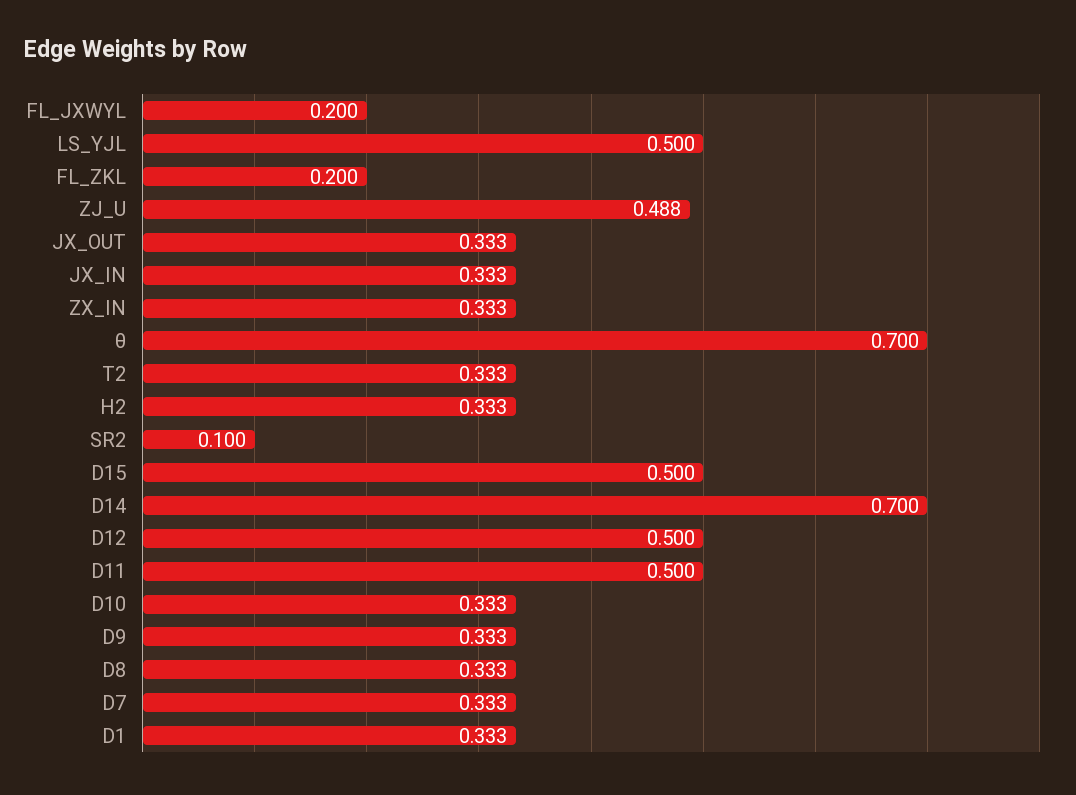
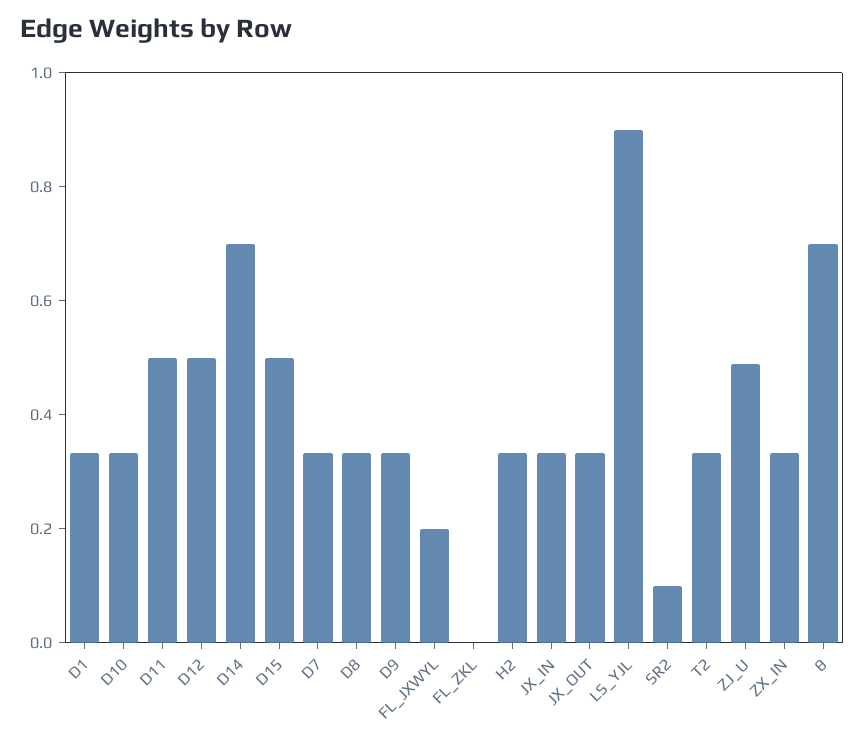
LS_YJL: 0.5 -> 0.9
FL_ZKL: 0.2 -> 0

